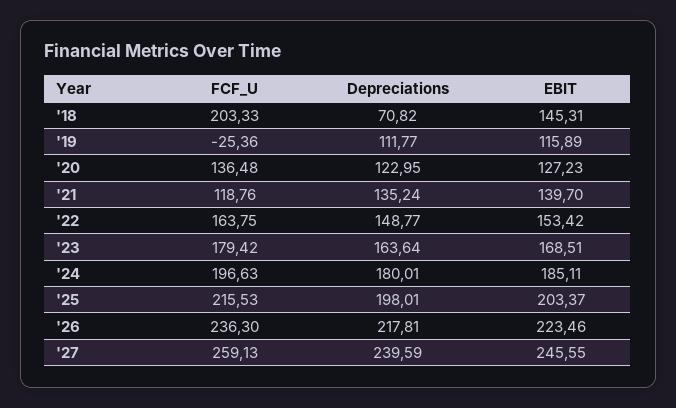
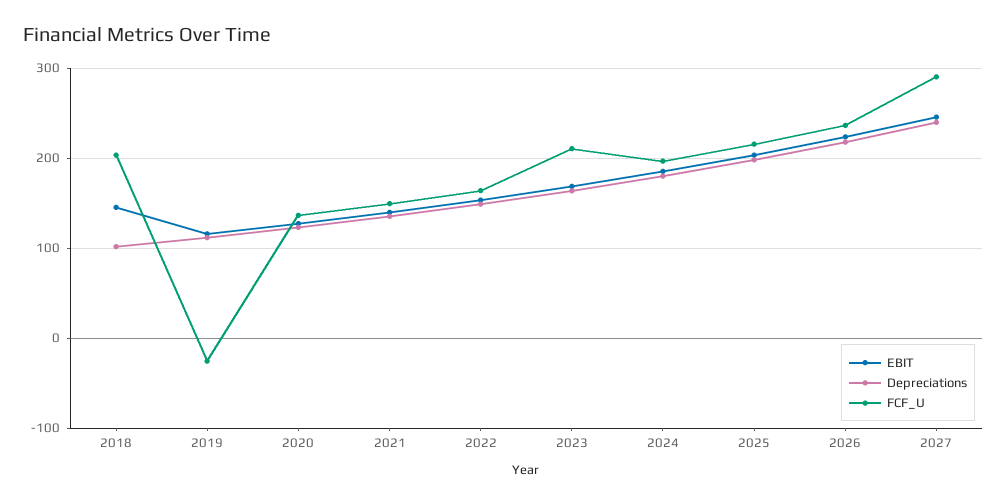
Depreciations, '18: 70.82 -> 100
FCF_U, '21: 118.76 -> 150
FCF_U, '23: 179.42 -> 210
FCF_U, '27: 259.13 -> 290

